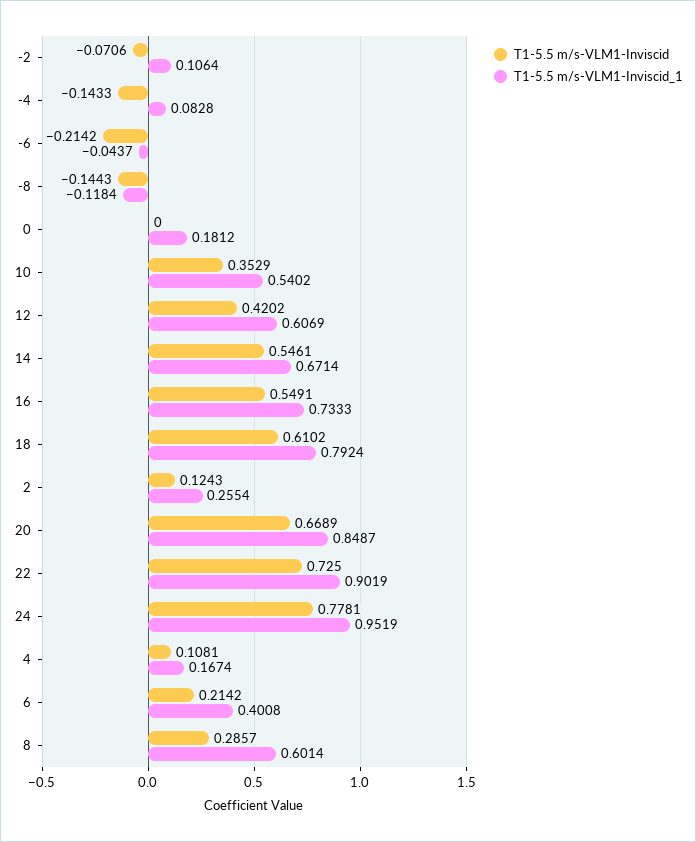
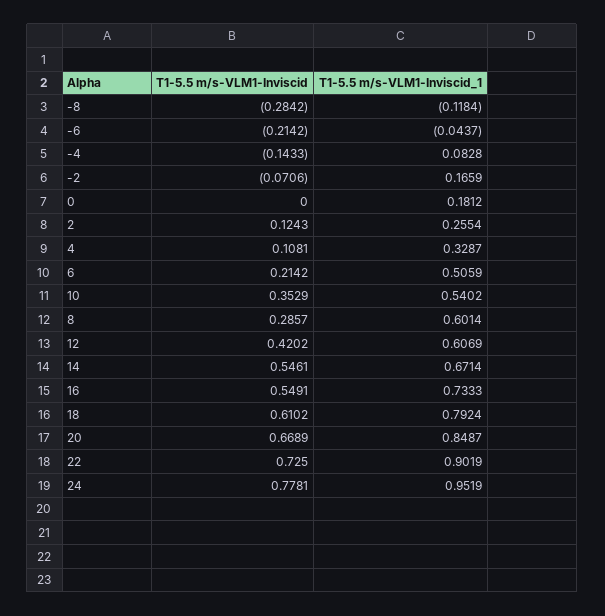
T1-5.5 m/s-VLM1-Inviscid_1, -2: 0.1064 -> 0.1659
T1-5.5 m/s-VLM1-Inviscid, -8: -0.1443 -> -0.2842
T1-5.5 m/s-VLM1-Inviscid_1, 4: 0.1674 -> 0.3287
T1-5.5 m/s-VLM1-Inviscid_1, 6: 0.4008 -> 0.5059

